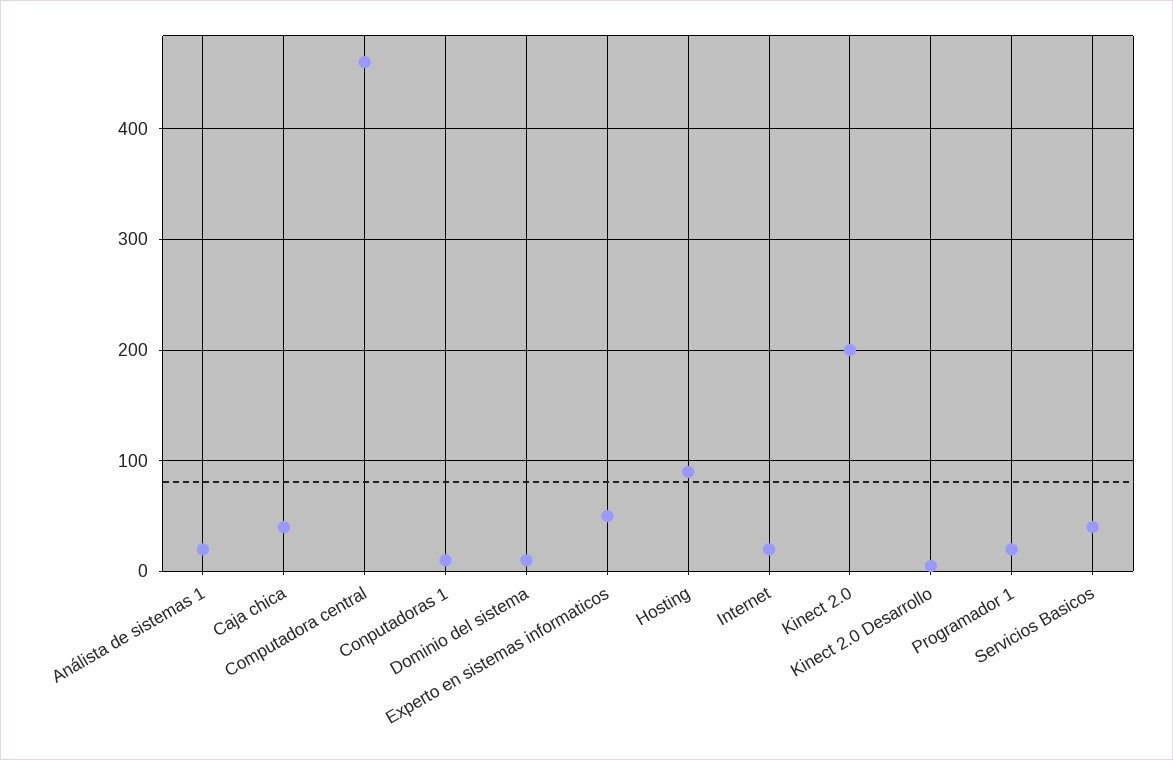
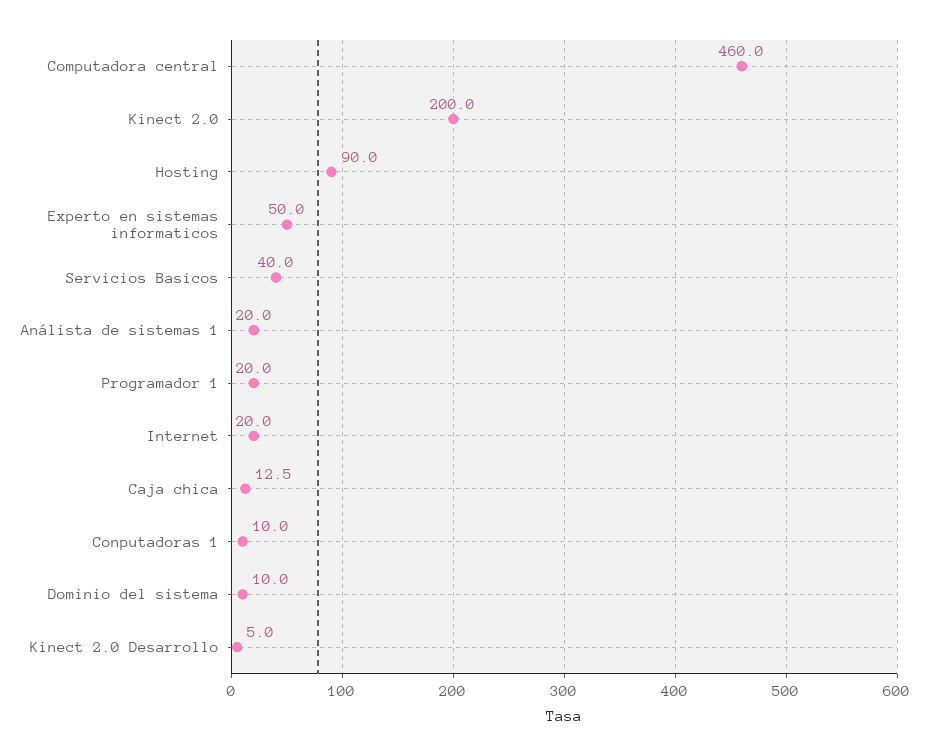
Caja chica: 40 -> 12.5

